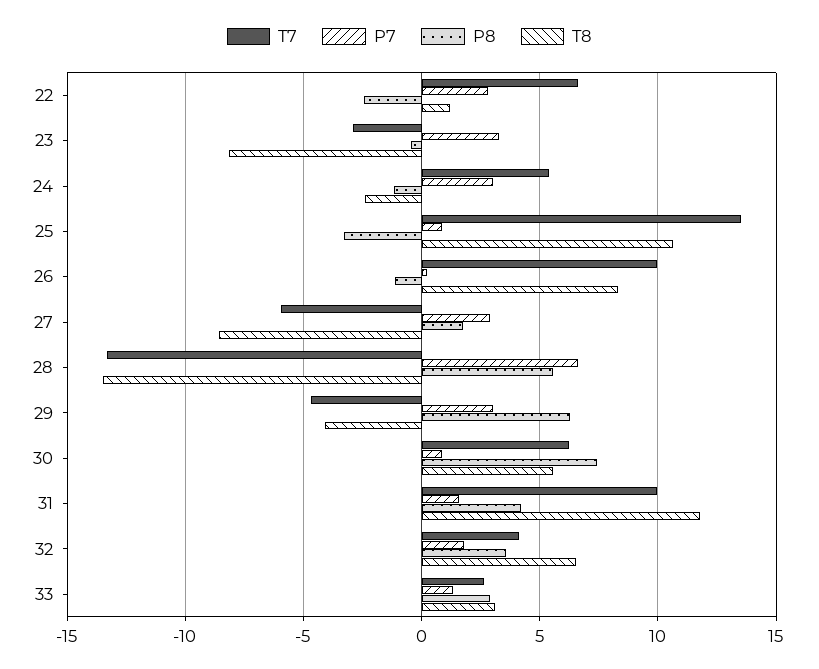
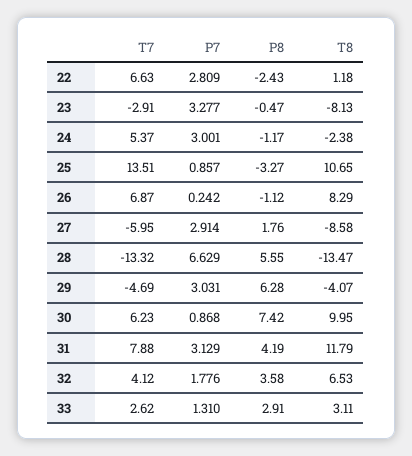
T7, 26: 10 -> 6.87
T8, 30: 5.5 -> 9.95
T7, 31: 10 -> 7.88
P7, 31: 1.5 -> 3.129

